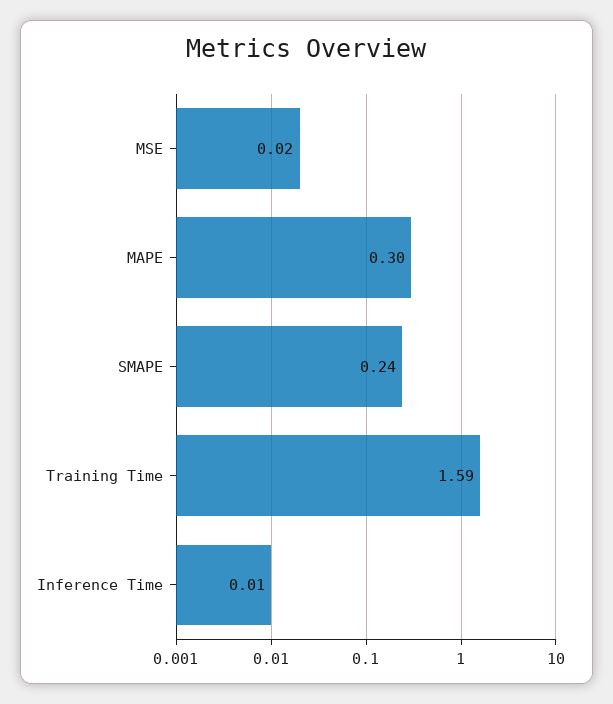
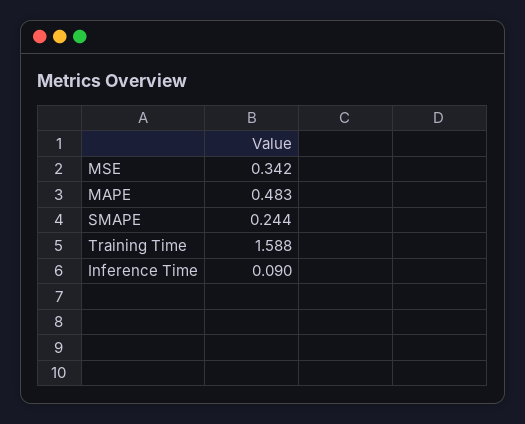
MSE: 0.02 -> 0.342
MAPE: 0.3 -> 0.483
Inference Time: 0.01 -> 0.09

